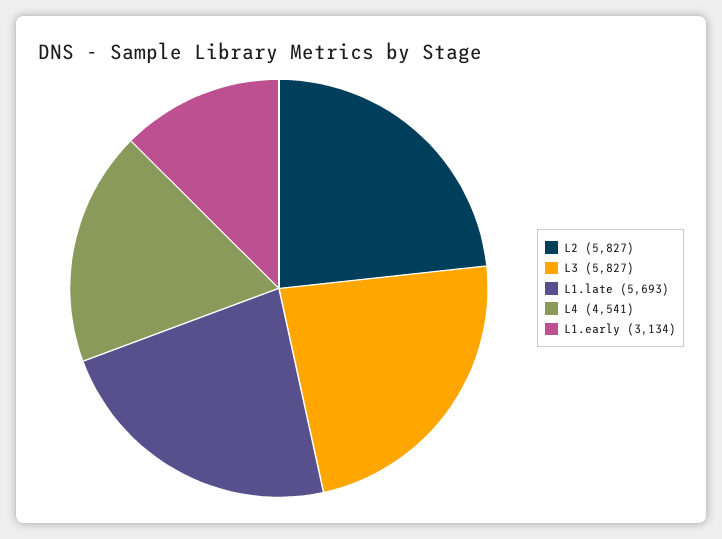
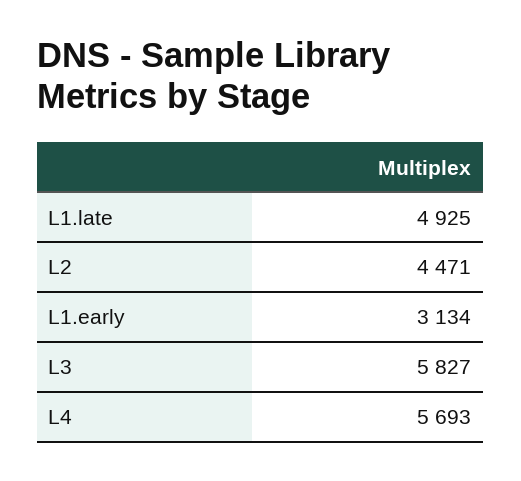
L2: 5827 -> 4471
L1.late: 5693 -> 4925
L4: 4541 -> 5693

